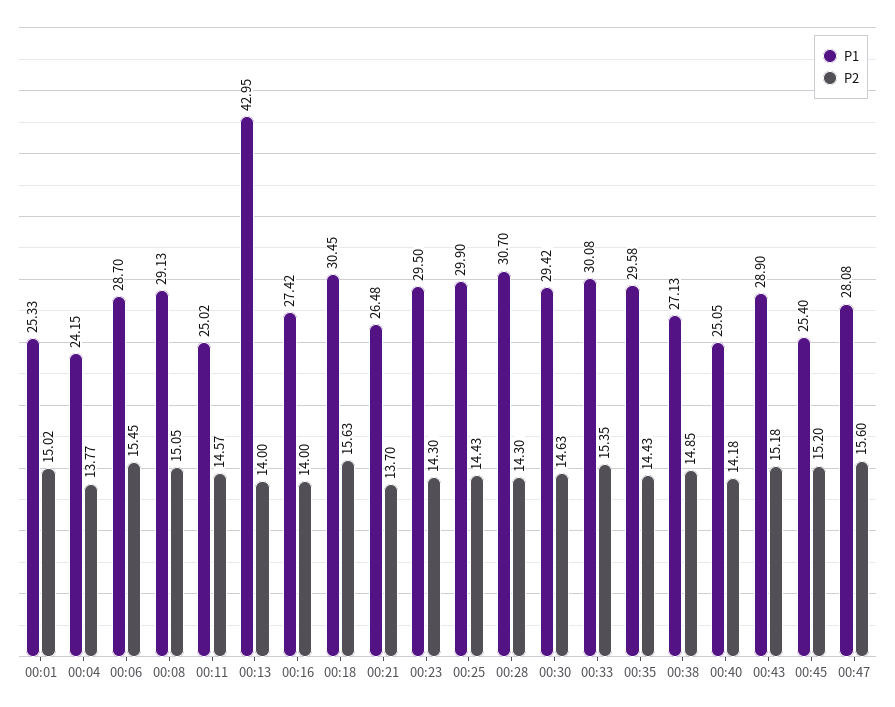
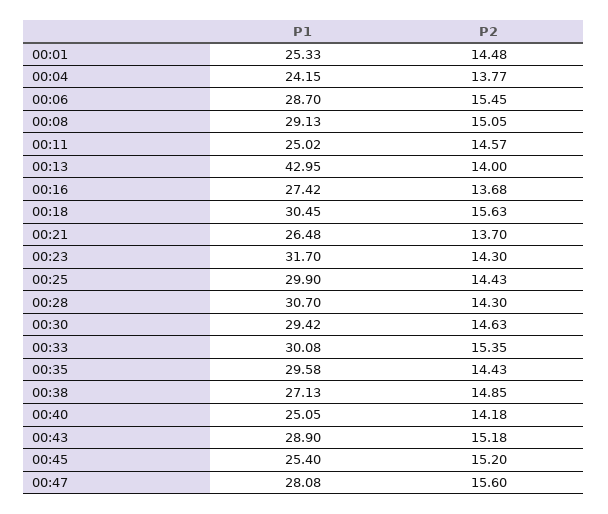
P2, 00:01: 15.02 -> 14.48
P2, 00:16: 14 -> 13.68
P1, 00:23: 29.5 -> 31.7

